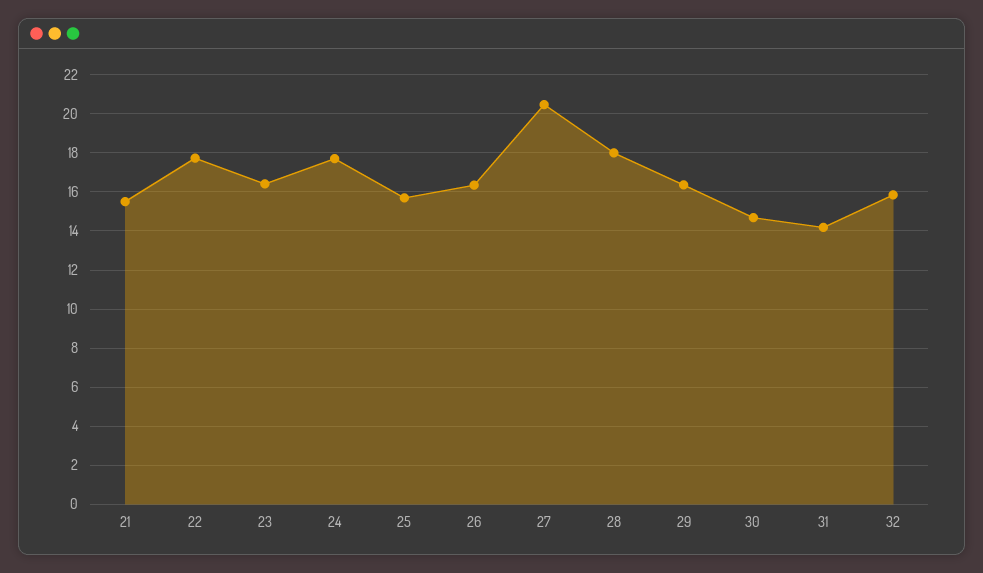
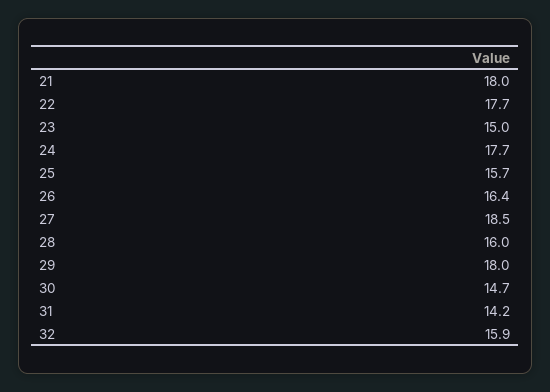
21: 15.5 -> 18
23: 16.5 -> 15
27: 20.5 -> 18.5
28: 18 -> 16
29: 16.5 -> 18

